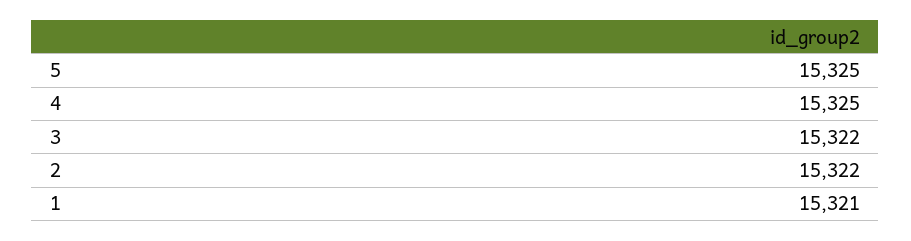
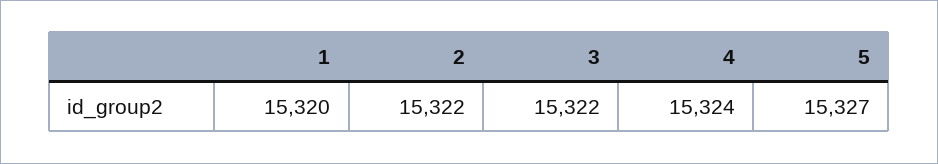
5: 15325 -> 15327
4: 15325 -> 15324
1: 15321 -> 15320

